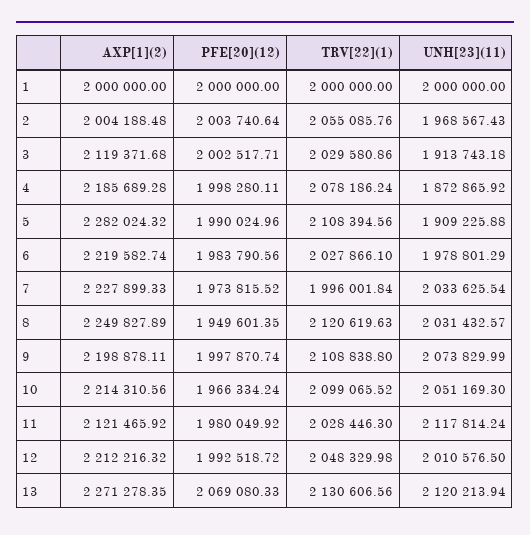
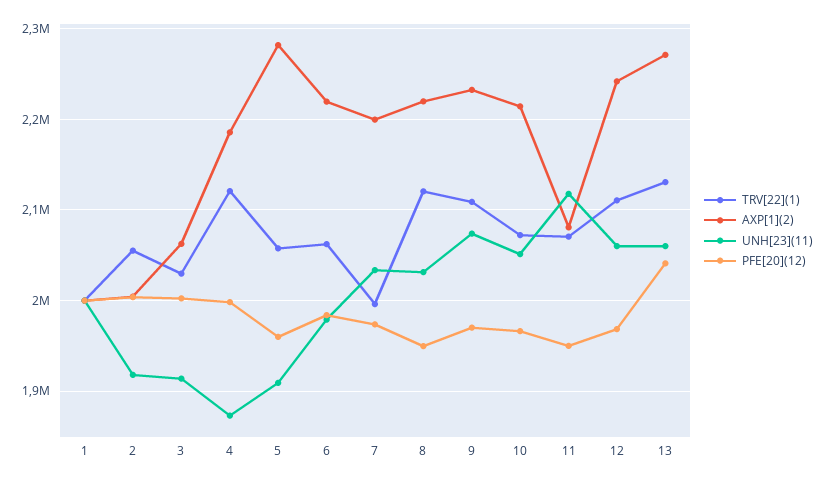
UNH[23](11), 2: 1968567.43 -> 1920000
AXP[1](2), 3: 2119371.68 -> 2060000
TRV[22](1), 4: 2078186.24 -> 2120000
PFE[20](12), 5: 1990024.96 -> 1960000
TRV[22](1), 5: 2108394.56 -> 2060000
TRV[22](1), 6: 2027866.1 -> 2060000
AXP[1](2), 7: 2227899.33 -> 2200000
AXP[1](2), 8: 2249827.89 -> 2220000
AXP[1](2), 9: 2198878.11 -> 2230000
PFE[20](12), 9: 1997870.74 -> 1970000
TRV[22](1), 10: 2099065.52 -> 2070000
AXP[1](2), 11: 2121465.92 -> 2080000
PFE[20](12), 11: 1980049.92 -> 1950000
TRV[22](1), 11: 2028446.3 -> 2070000
AXP[1](2), 12: 2212216.32 -> 2240000
PFE[20](12), 12: 1992518.72 -> 1970000
TRV[22](1), 12: 2048329.98 -> 2110000
UNH[23](11), 12: 2010576.5 -> 2060000
PFE[20](12), 13: 2069080.33 -> 2040000
UNH[23](11), 13: 2120213.94 -> 2060000

